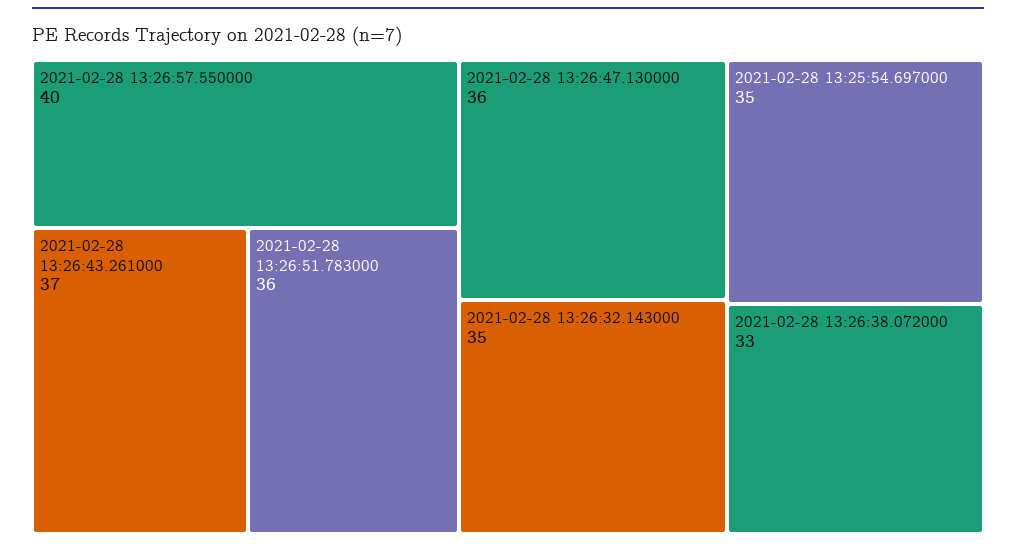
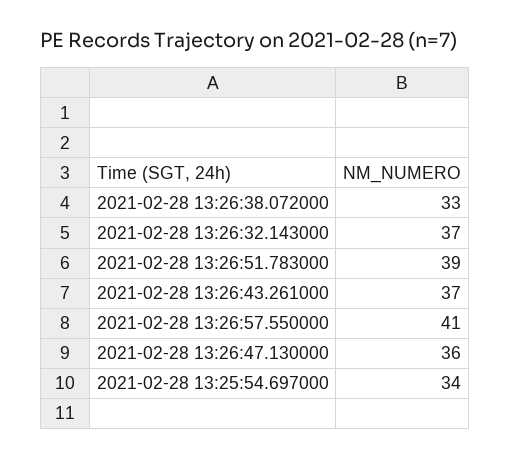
2021-02-28 13:26:57.550000: 40 -> 41
2021-02-28 13:26:51.783000: 36 -> 39
2021-02-28 13:26:32.143000: 35 -> 37
2021-02-28 13:25:54.697000: 35 -> 34

